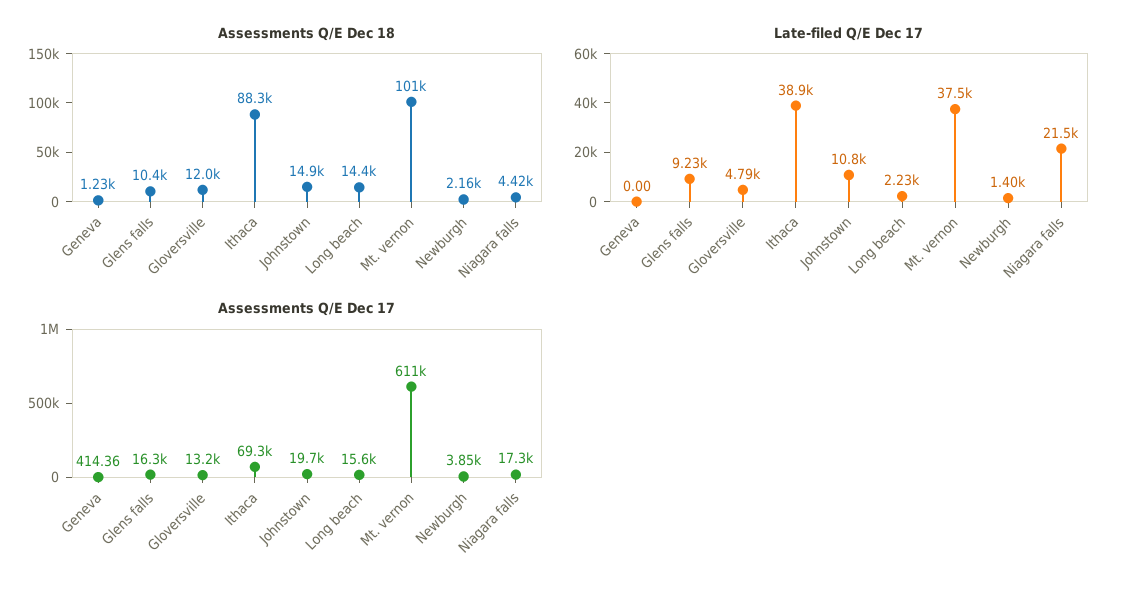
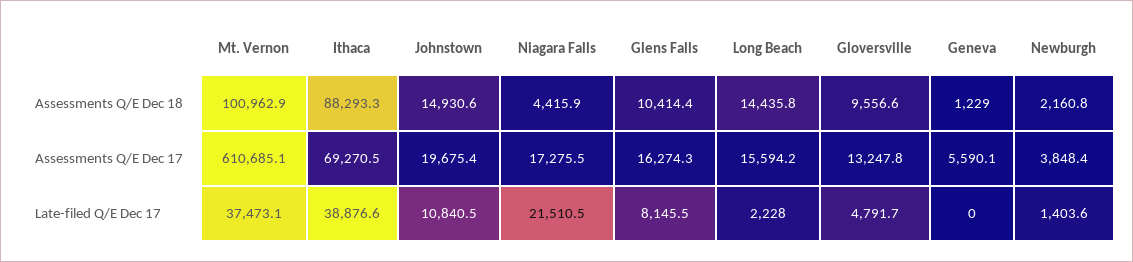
Assessments Q/E Dec 18, Gloversville: 12000 -> 9556.6
Late-filed Q/E Dec 17, Glens falls: 9230 -> 8145.5
Assessments Q/E Dec 17, Geneva: 414.36 -> 5590.1

